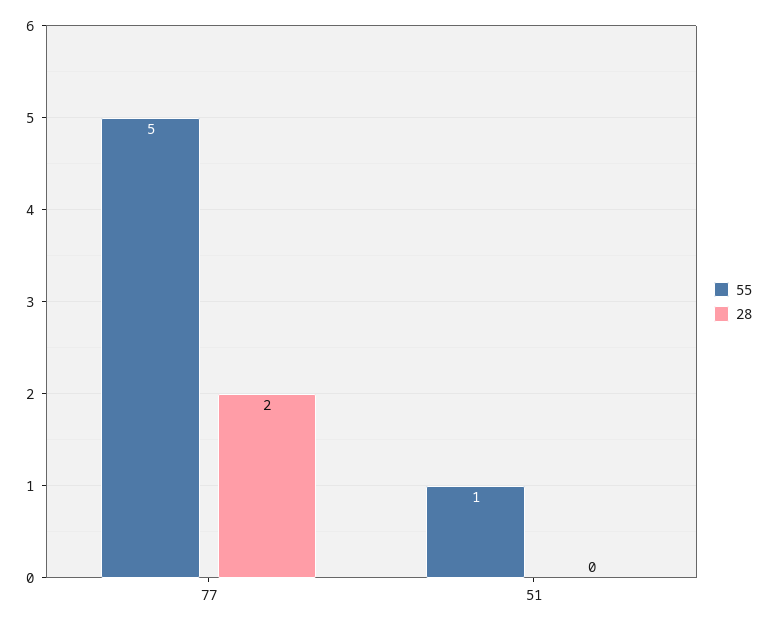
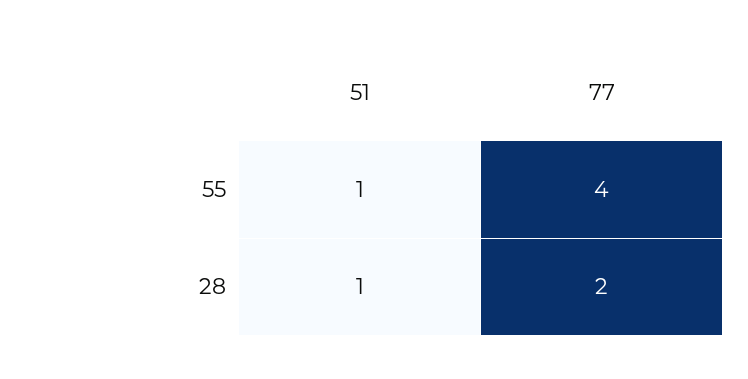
55, 77: 5 -> 4
28, 51: 0 -> 1

